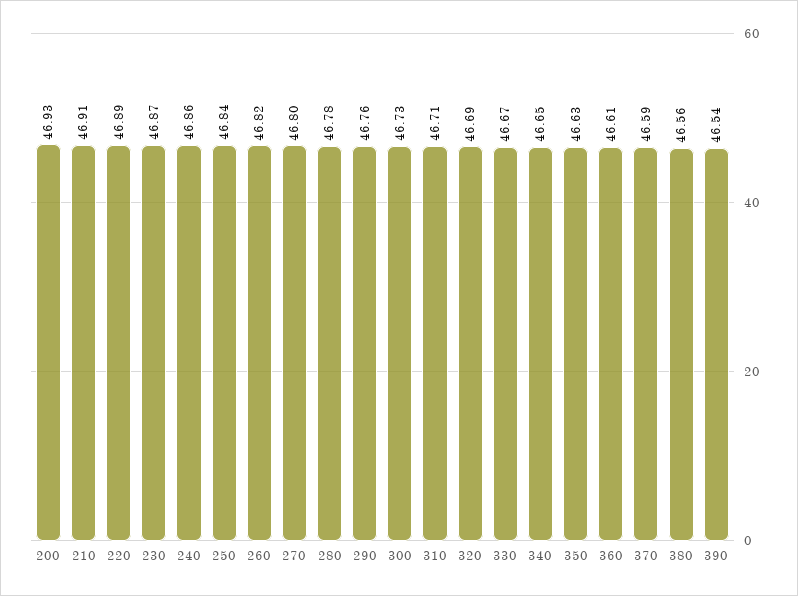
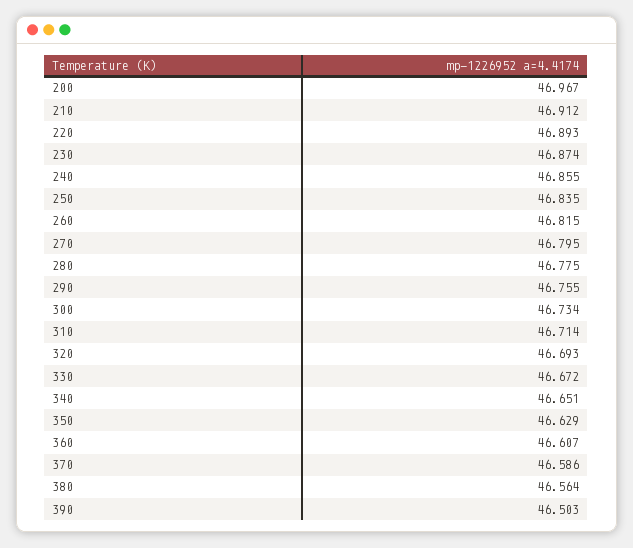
200: 46.93 -> 46.967
390: 46.54 -> 46.503

